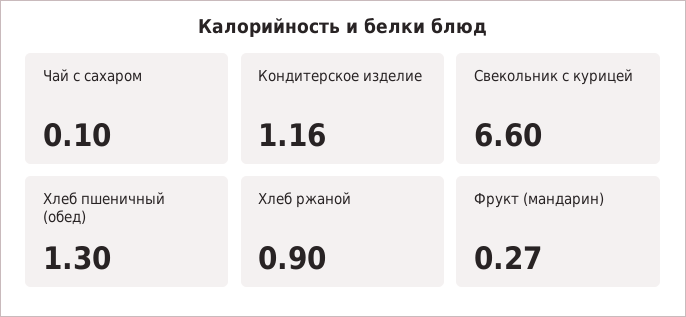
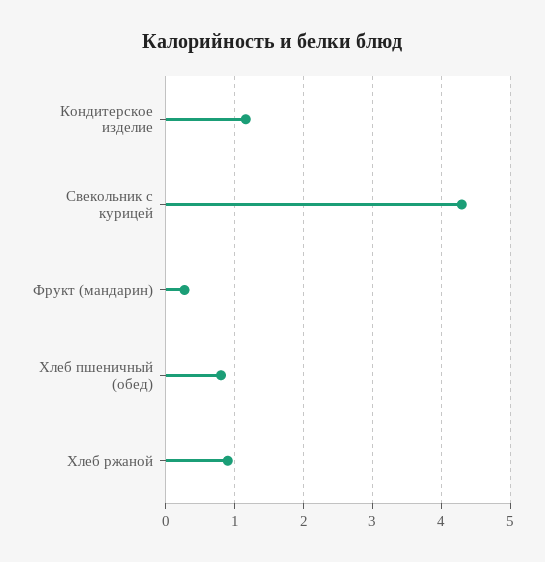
Чай с сахаром: 0.1 -> none
Свекольник с курицей: 6.6 -> 4.3
Хлеб пшеничный (обед): 1.3 -> 0.8

